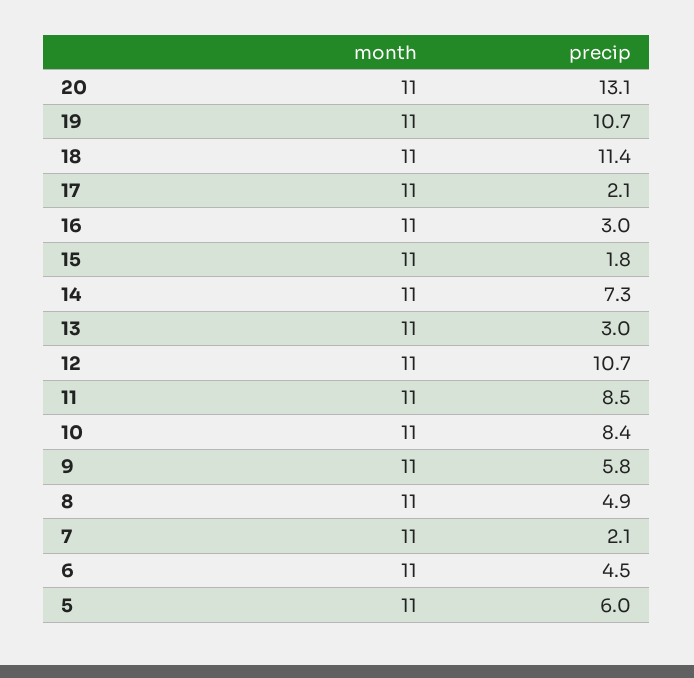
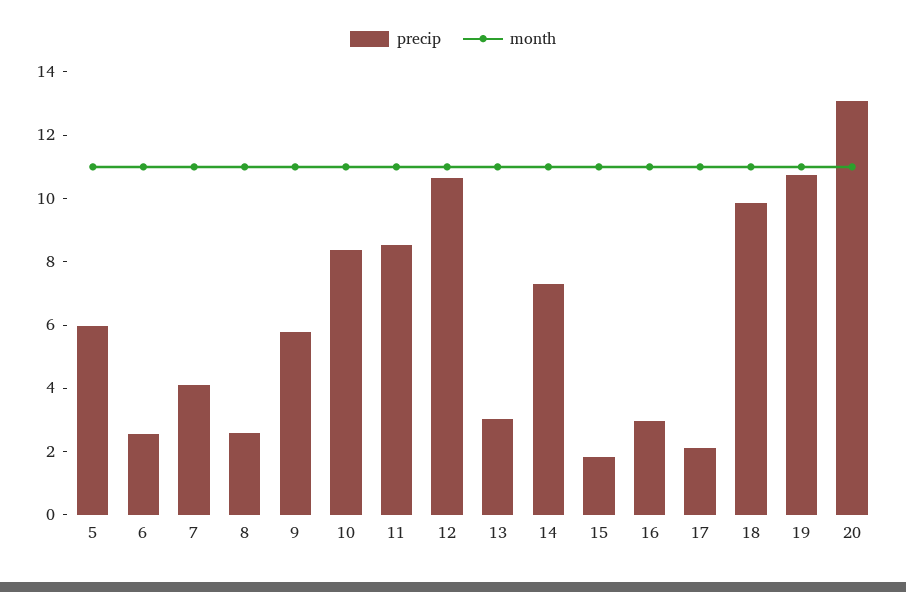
precip, 18: 11.4 -> 10
precip, 8: 4.9 -> 2.5
precip, 7: 2.1 -> 4
precip, 6: 4.5 -> 2.5

